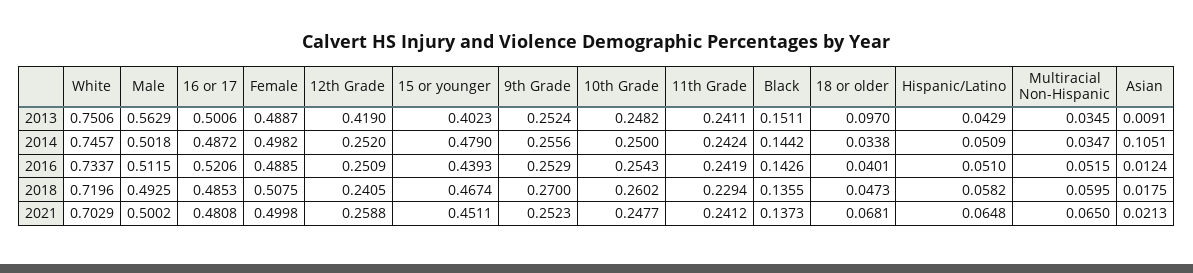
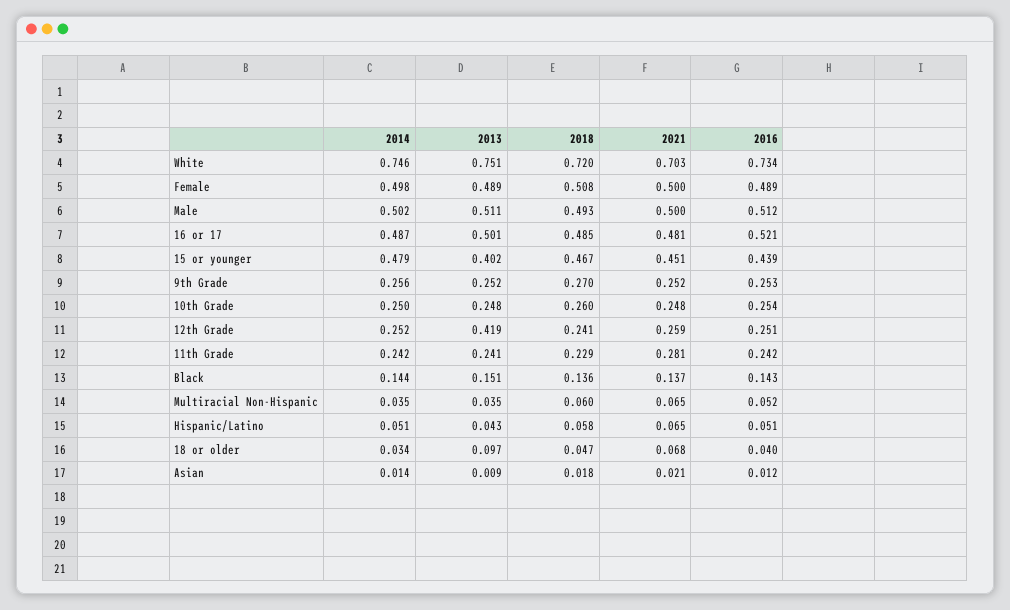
Male, 2013: 0.5629 -> 0.511
Asian, 2014: 0.1051 -> 0.014
11th Grade, 2021: 0.2412 -> 0.281

